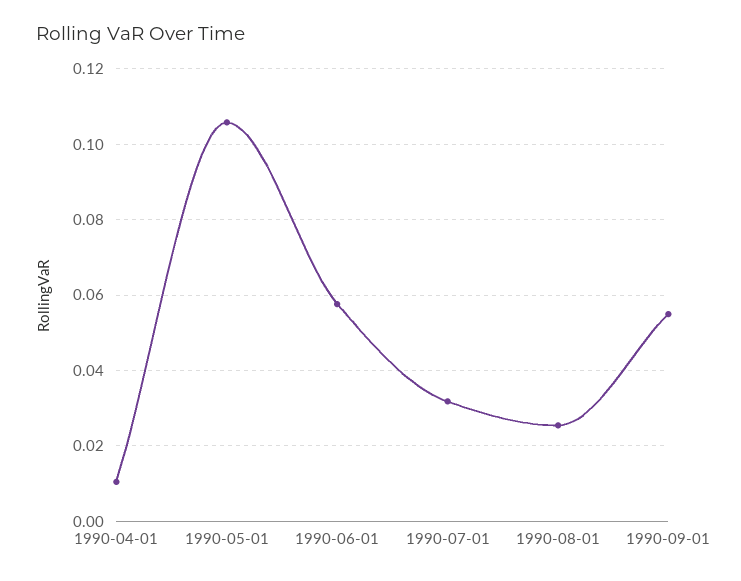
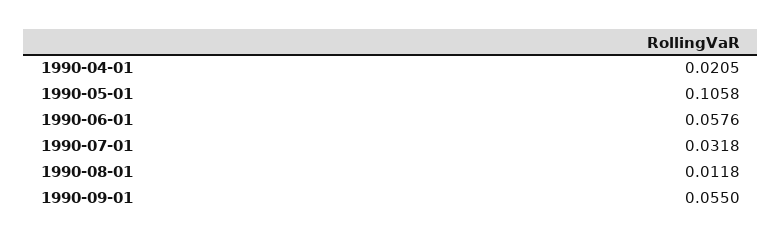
1990-04-01: 0.01 -> 0.0205
1990-08-01: 0.026 -> 0.0118

